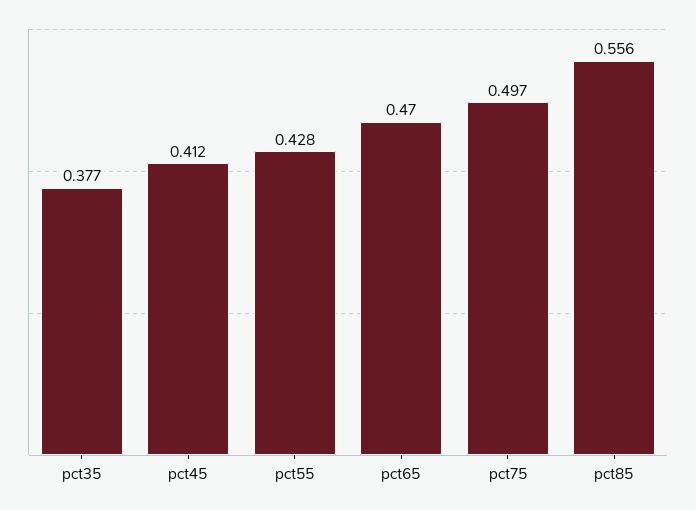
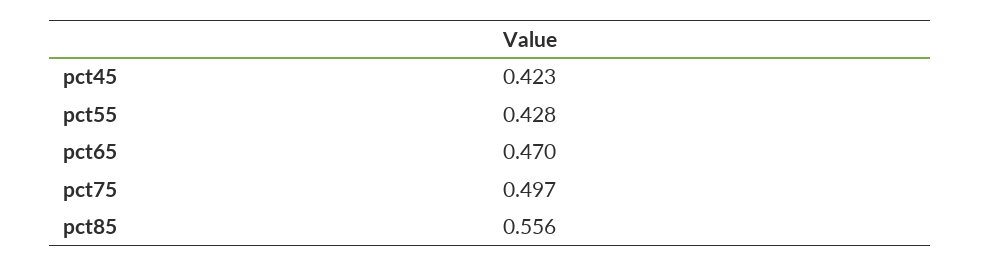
pct35: 0.377 -> none
pct45: 0.412 -> 0.423

